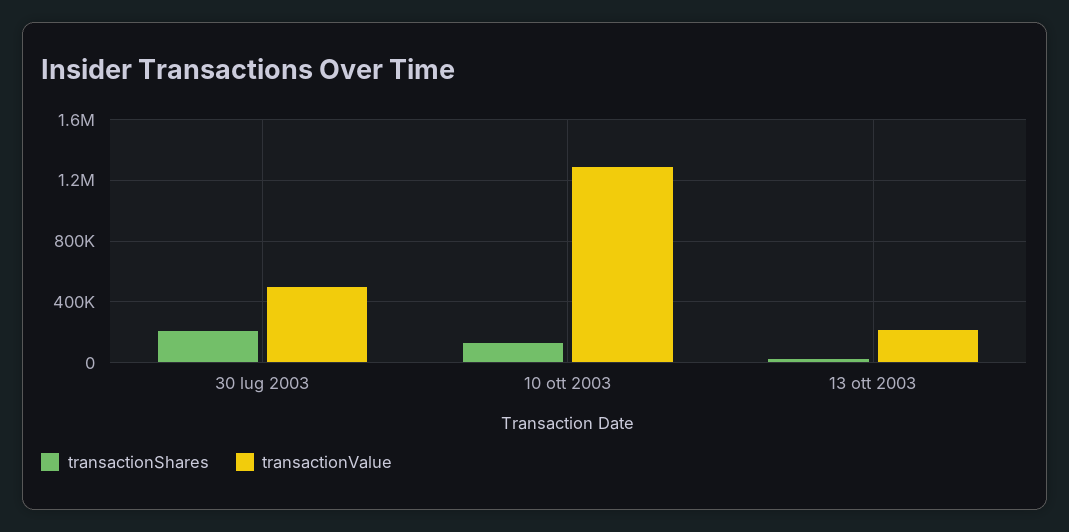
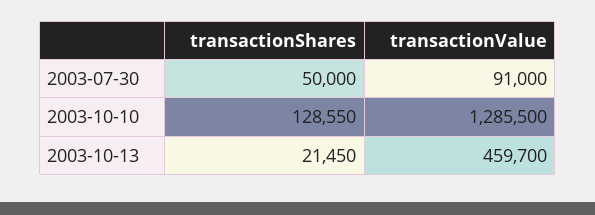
transactionShares, 30 lug 2003: 200000 -> 50000
transactionValue, 30 lug 2003: 500000 -> 91000
transactionValue, 13 ott 2003: 200000 -> 459700

